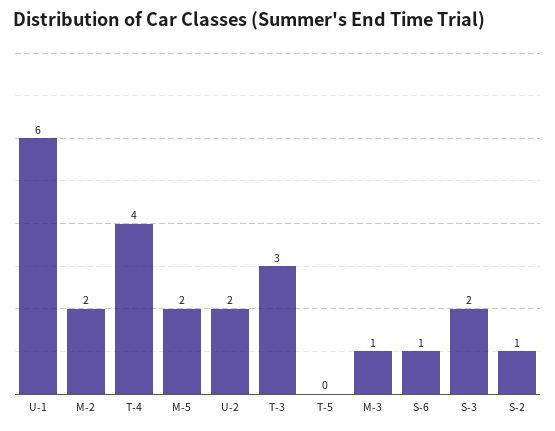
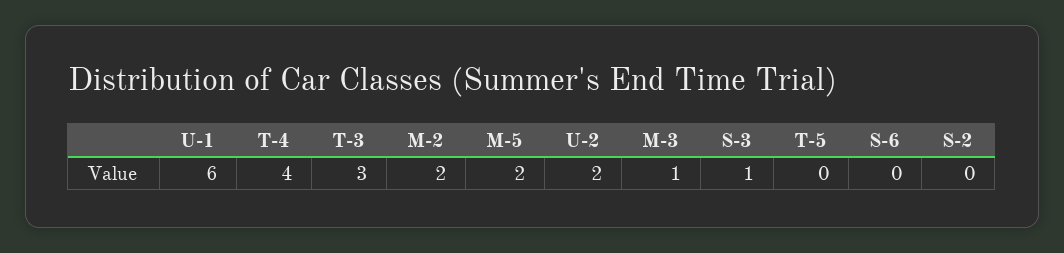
S-6: 1 -> 0
S-3: 2 -> 1
S-2: 1 -> 0

